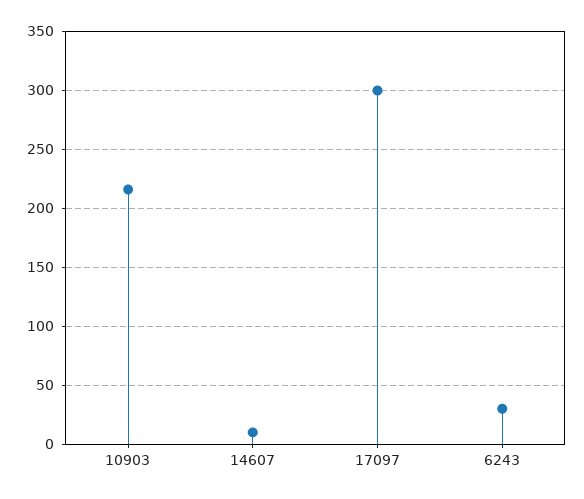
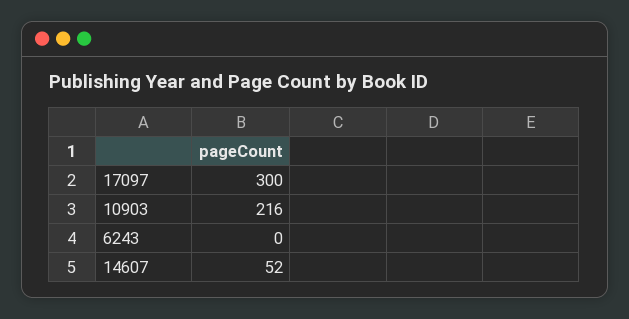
14607: 10 -> 52
6243: 30 -> 0

